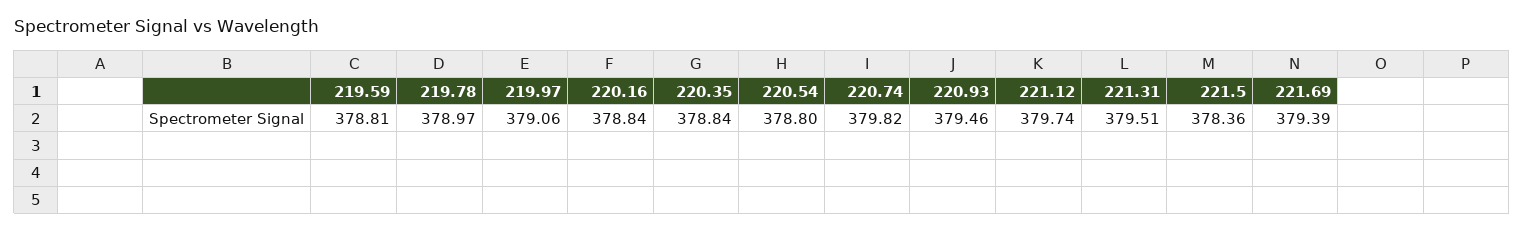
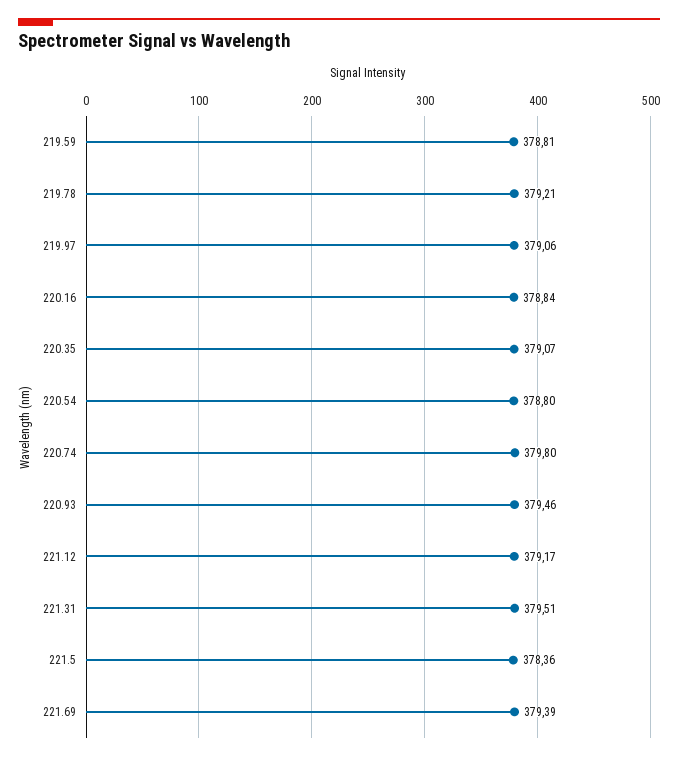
219.78: 378.97 -> 379.21
220.35: 378.84 -> 379.07
220.74: 379.82 -> 379.8
221.12: 379.74 -> 379.17

